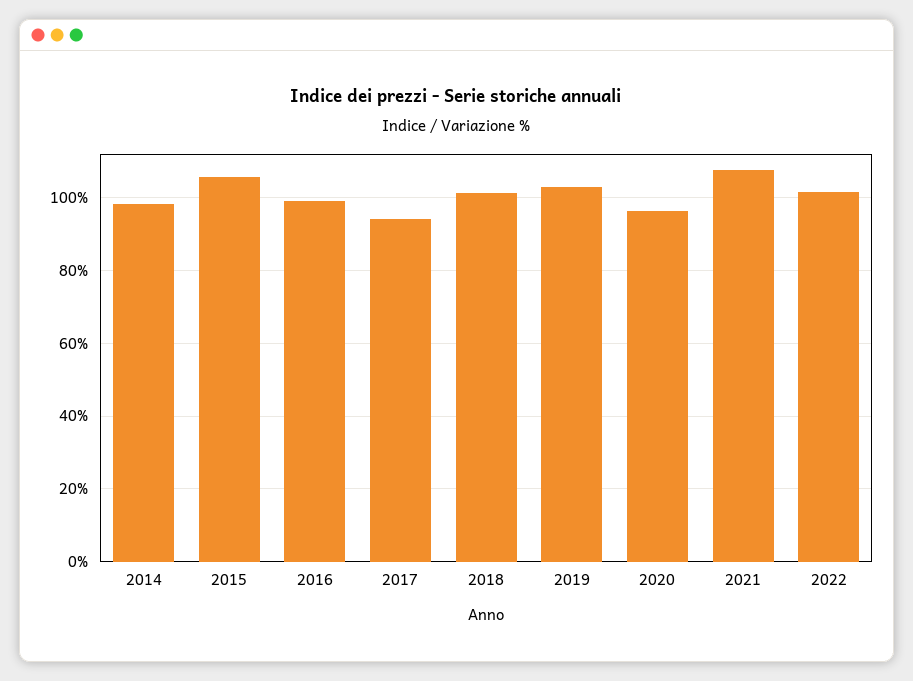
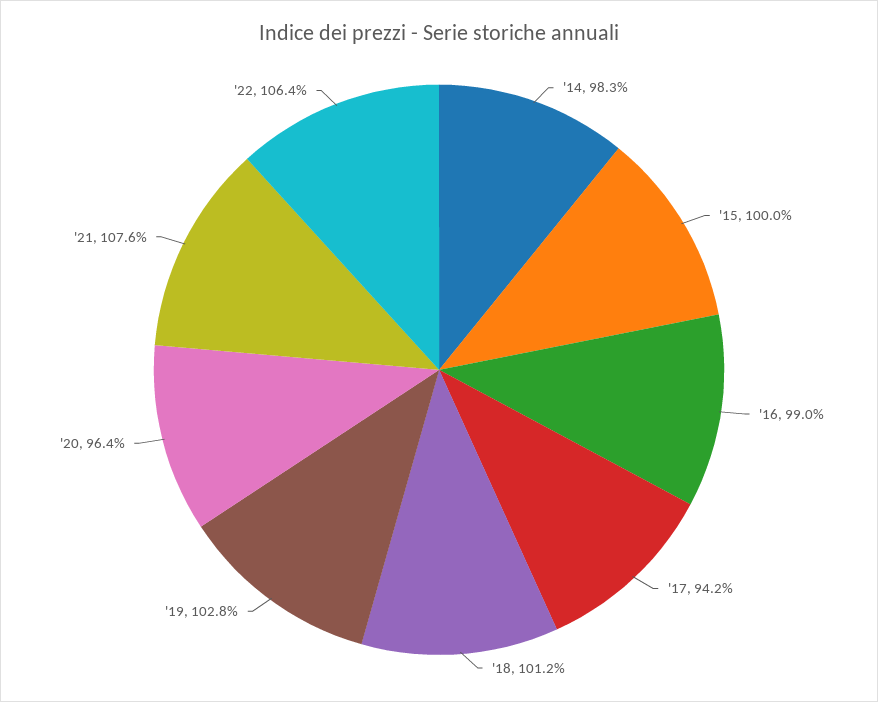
2015: 106 -> 100
2022: 102 -> 106.4

